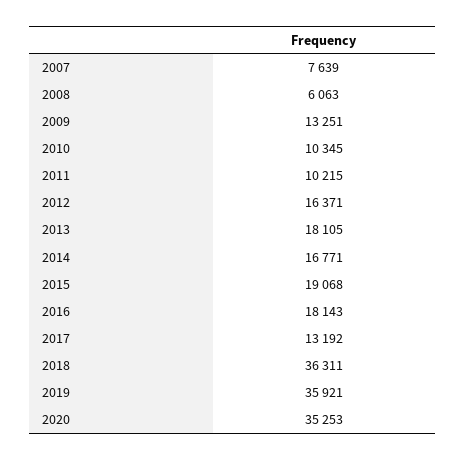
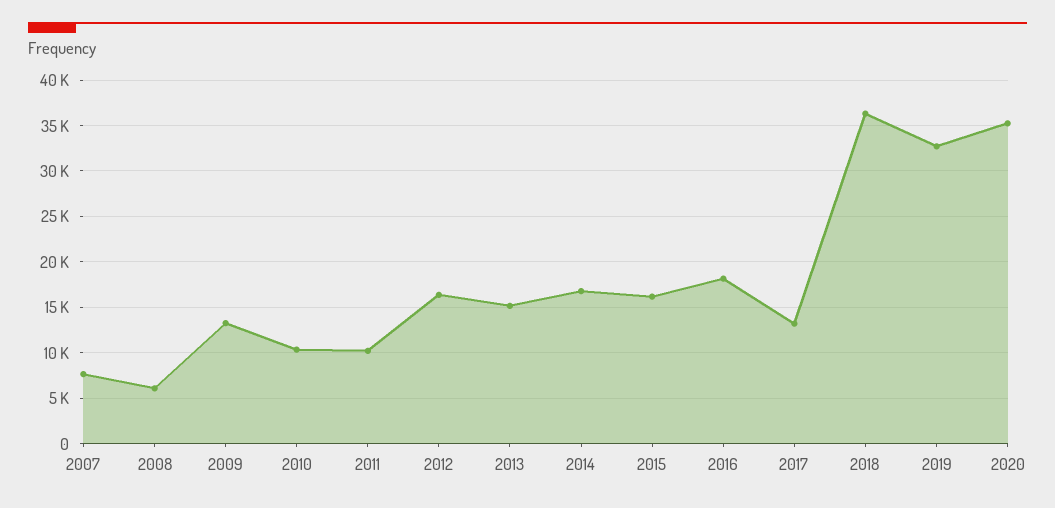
2013: 18105 -> 15000
2015: 19068 -> 16000
2019: 35921 -> 33000

